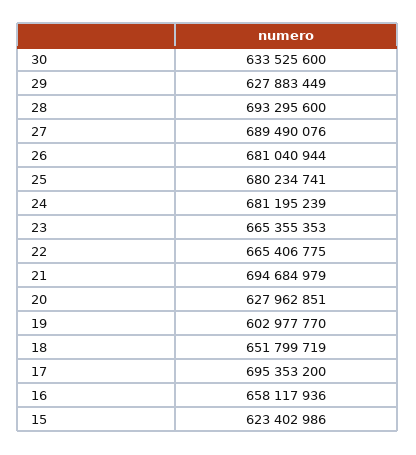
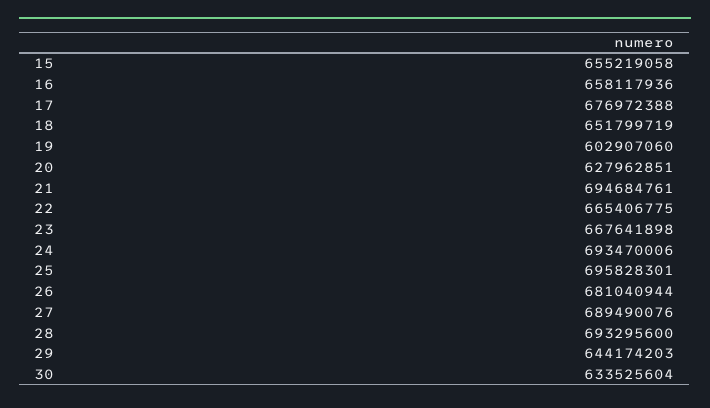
30: 633525600 -> 633525604
29: 627883449 -> 644174203
25: 680234741 -> 695828301
24: 681195239 -> 693470006
23: 665355353 -> 667641898
21: 694684979 -> 694684761
19: 602977770 -> 602907060
17: 695353200 -> 676972388
15: 623402986 -> 655219058

